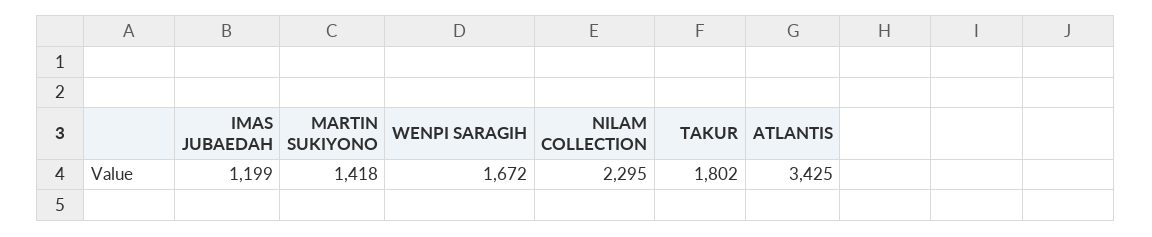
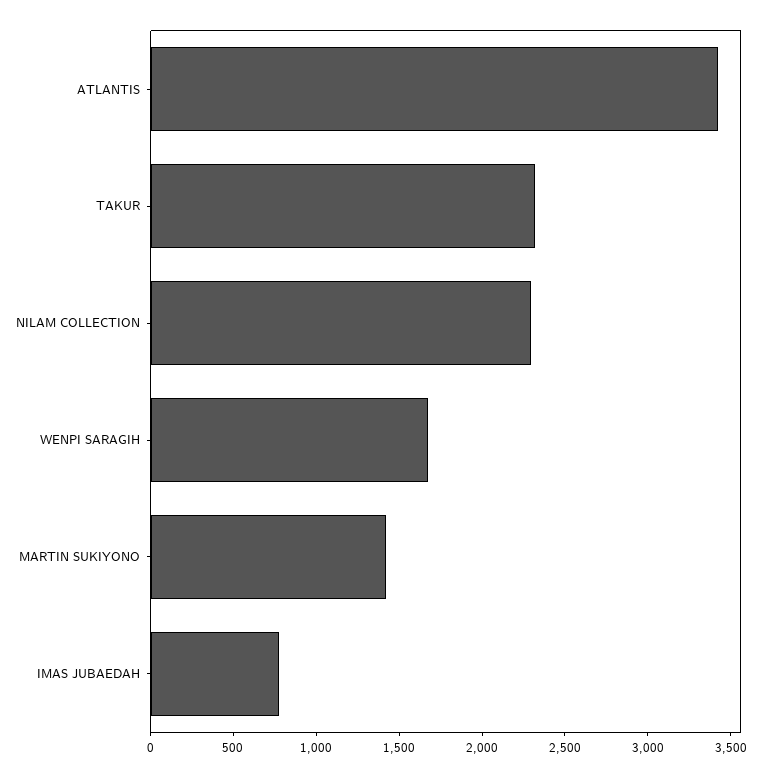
IMAS JUBAEDAH: 1199 -> 800
TAKUR: 1802 -> 2300

